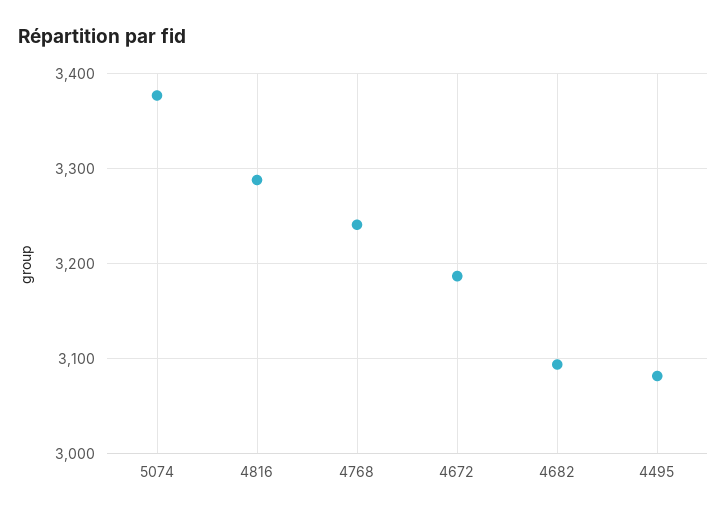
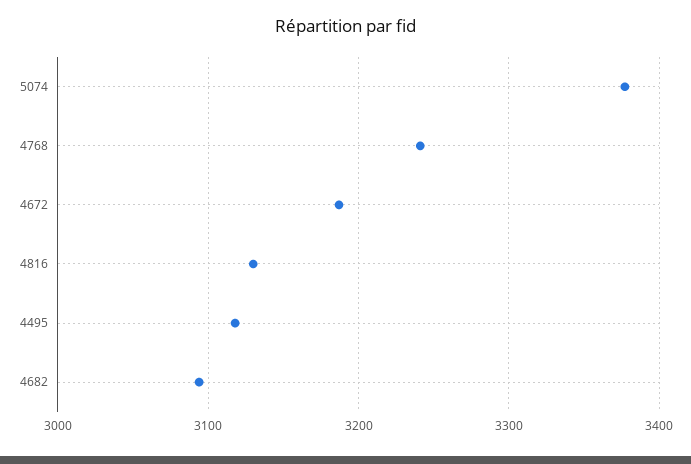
4816: 3290 -> 3130
4495: 3080 -> 3120

